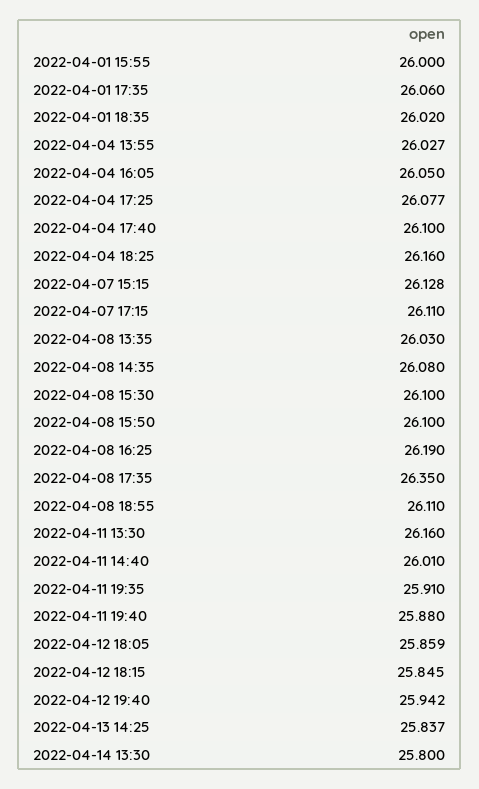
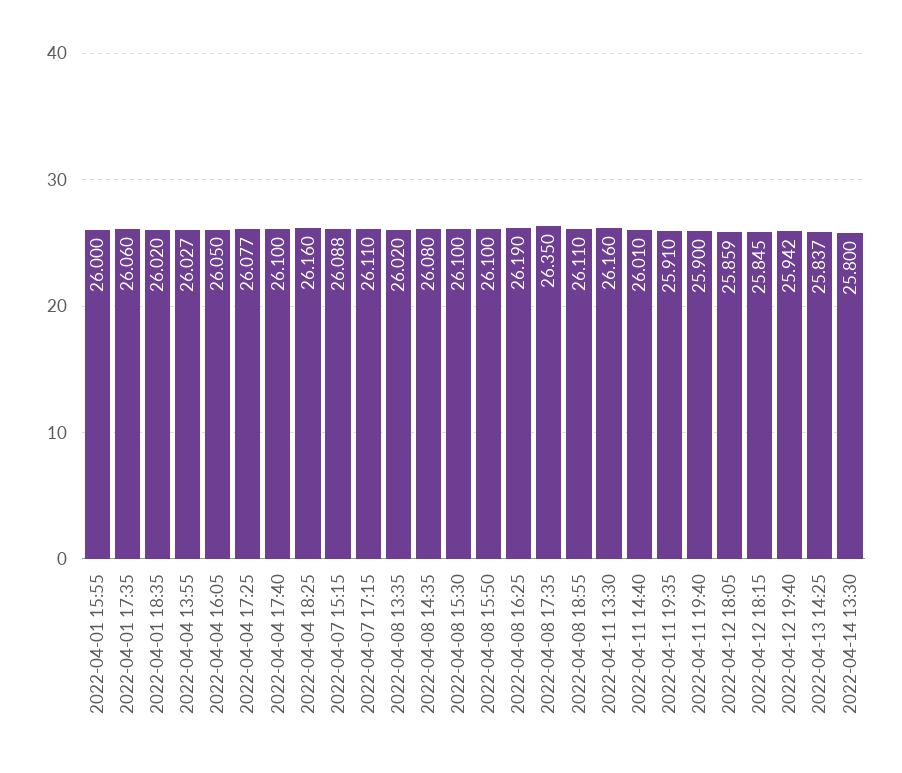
2022-04-07 15:15: 26.128 -> 26.088
2022-04-08 13:35: 26.03 -> 26.02
2022-04-11 19:40: 25.88 -> 25.9

